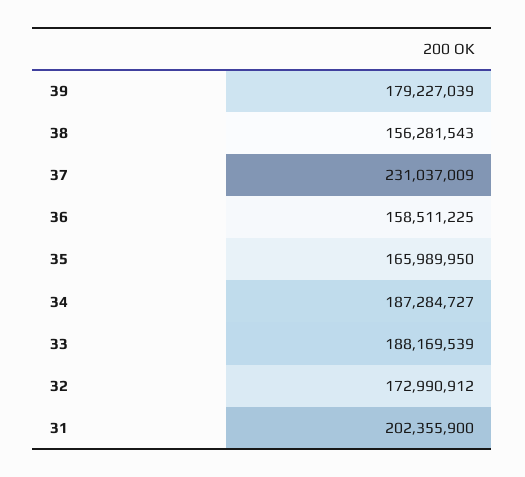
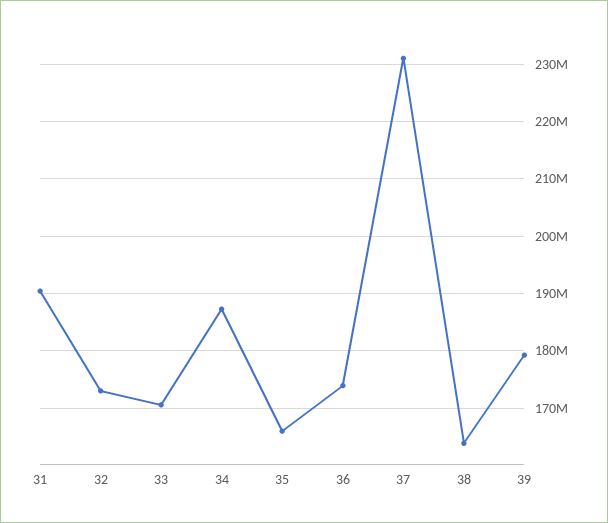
38: 156281543 -> 164000000
36: 158511225 -> 174000000
33: 188169539 -> 170000000
31: 202355900 -> 190000000

